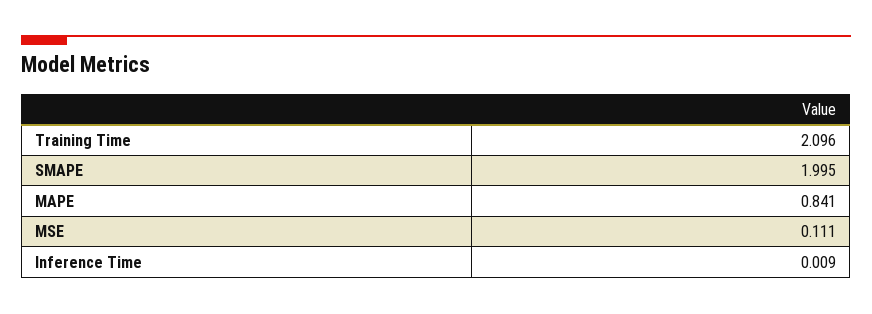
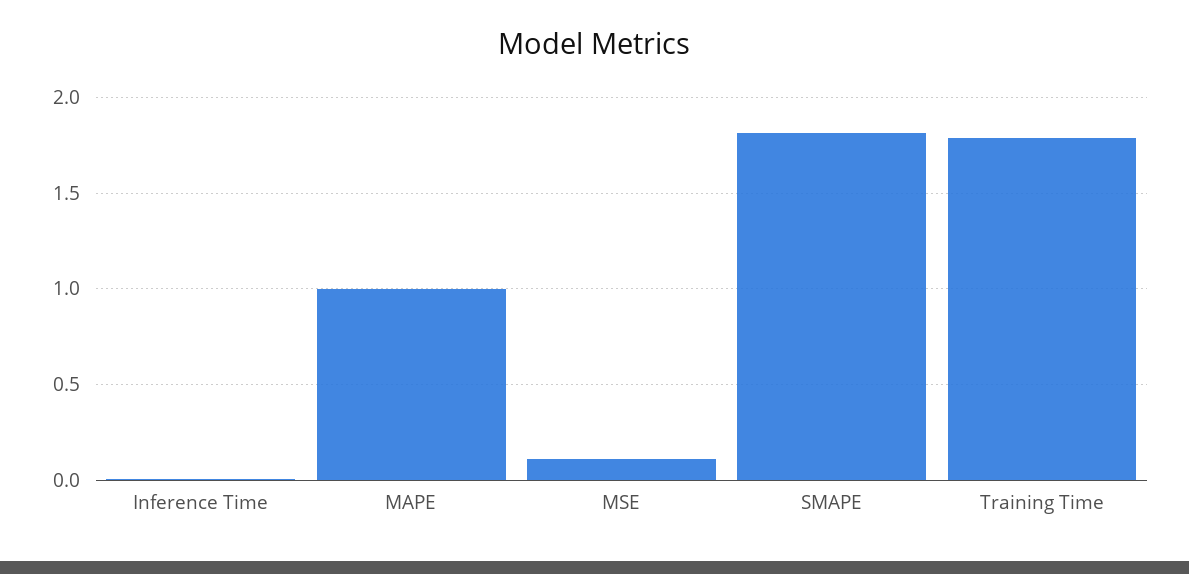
Training Time: 2.096 -> 1.8
SMAPE: 1.995 -> 1.8
MAPE: 0.841 -> 1

